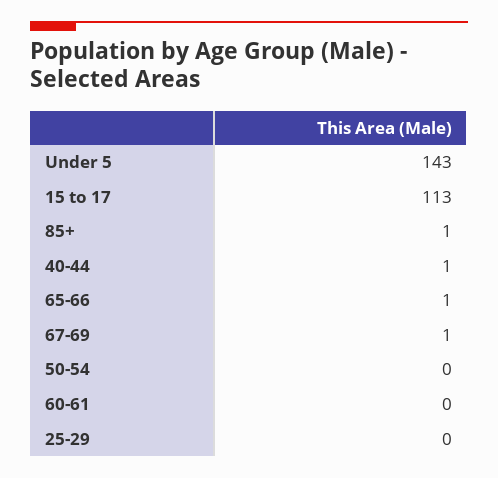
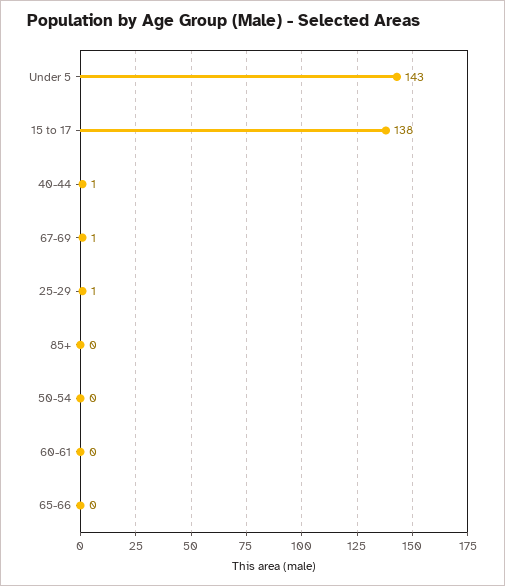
15 to 17: 113 -> 138
85+: 1 -> 0
65-66: 1 -> 0
25-29: 0 -> 1

